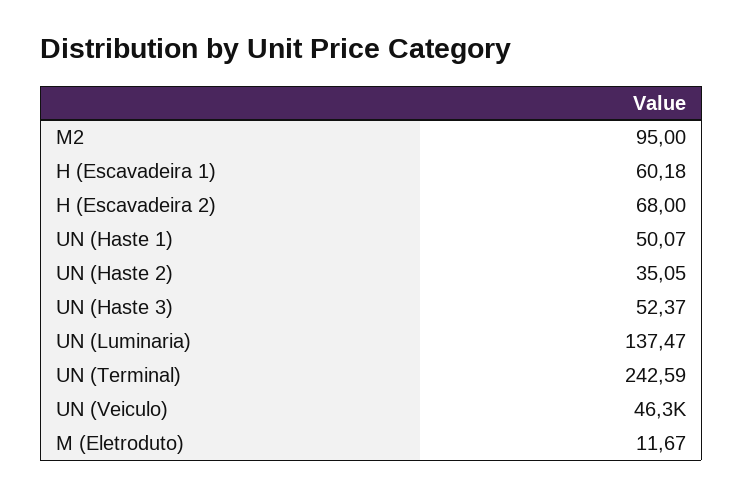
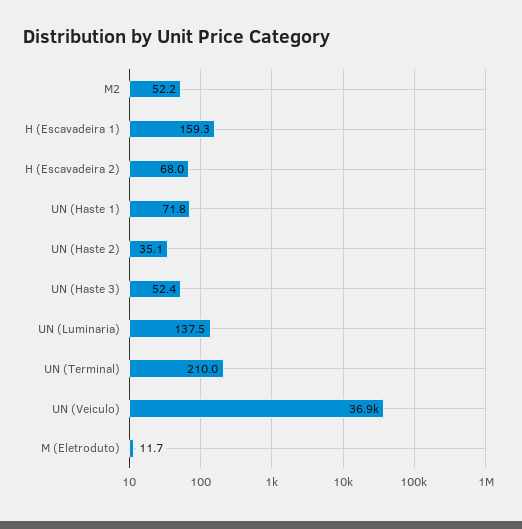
M2: 95 -> 52.2
H (Escavadeira 1): 60.18 -> 159.3
UN (Haste 1): 50.07 -> 71.8
UN (Terminal): 242.59 -> 210
UN (Veiculo): 46300 -> 36900

